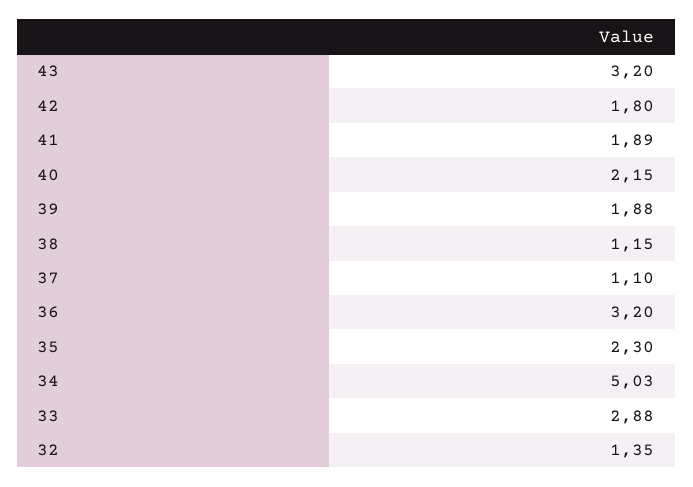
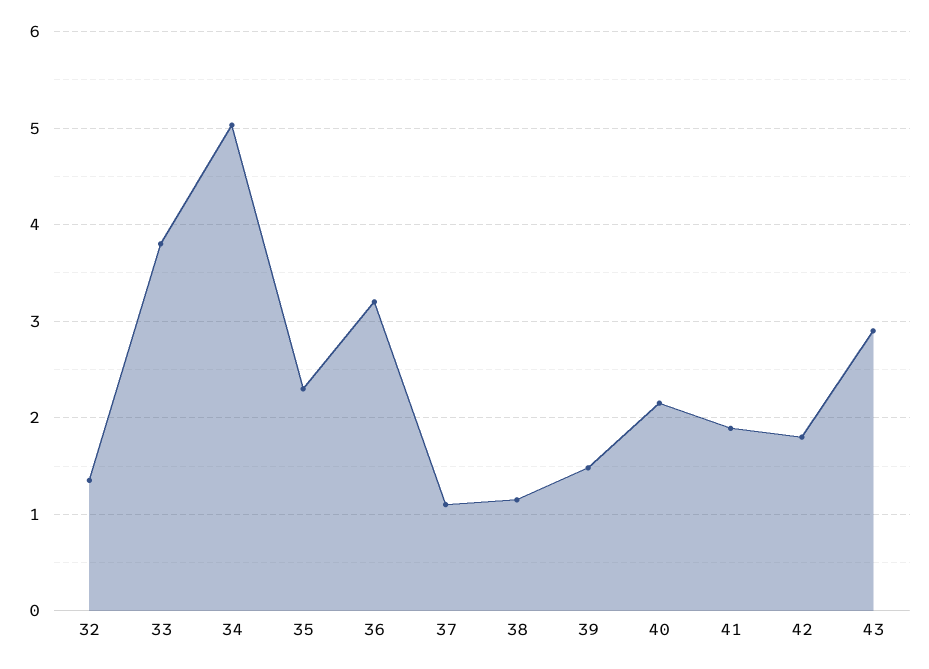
43: 3.2 -> 2.9
39: 1.88 -> 1.5
33: 2.88 -> 3.8

